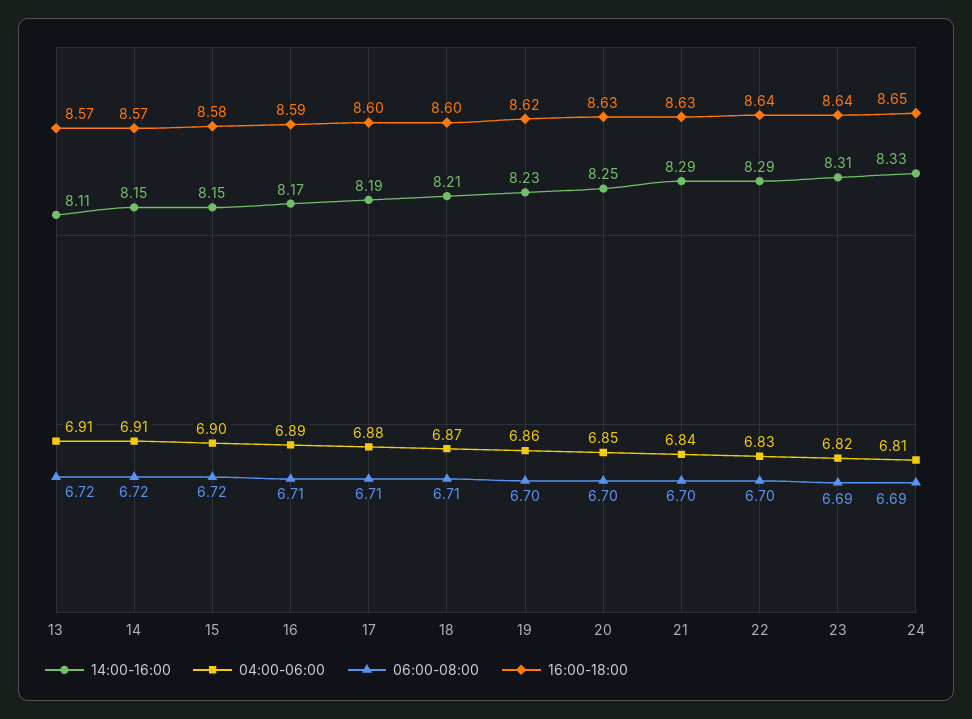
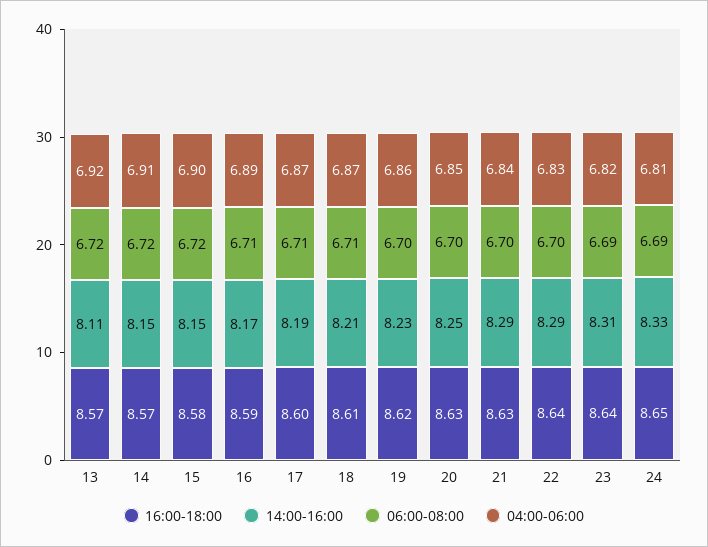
04:00-06:00, 13: 6.91 -> 6.92
04:00-06:00, 17: 6.88 -> 6.87
16:00-18:00, 18: 8.6 -> 8.61

